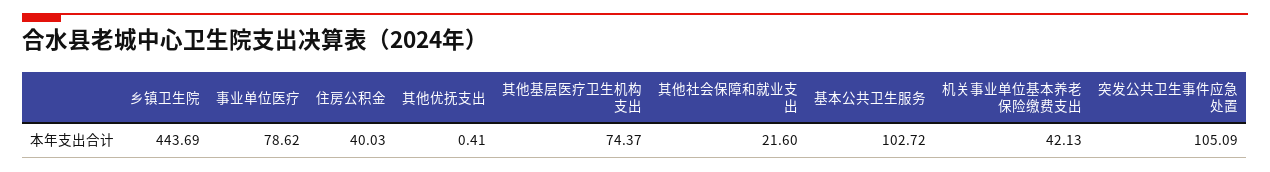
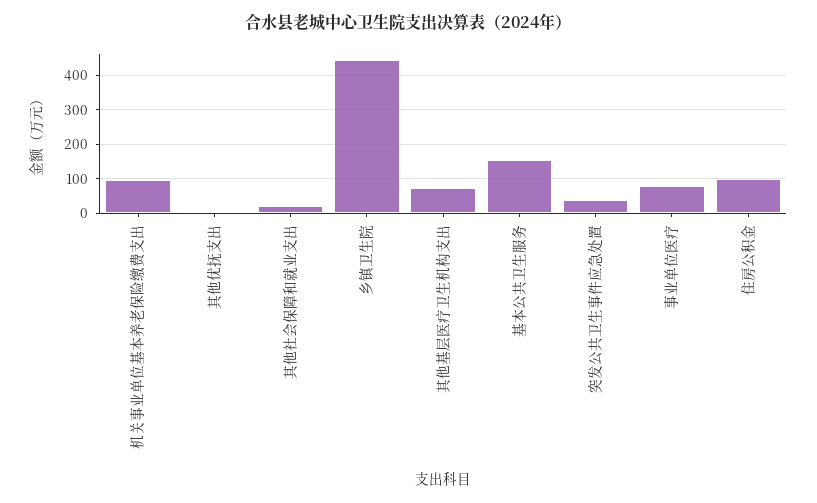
住房公积金: 40.03 -> 100
基本公共卫生服务: 102.72 -> 160
机关事业单位基本养老保险缴费支出: 42.13 -> 100
突发公共卫生事件应急处置: 105.09 -> 40

